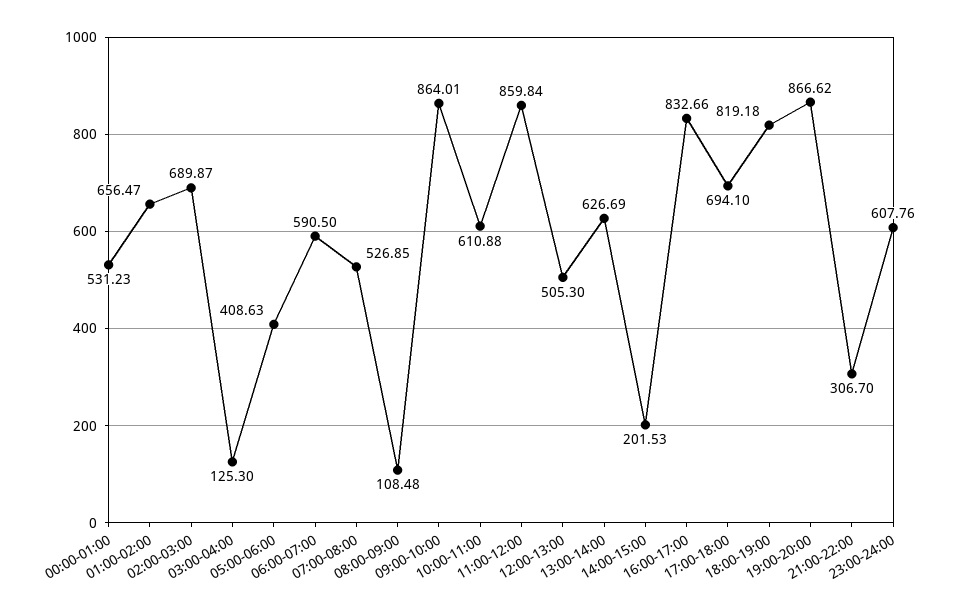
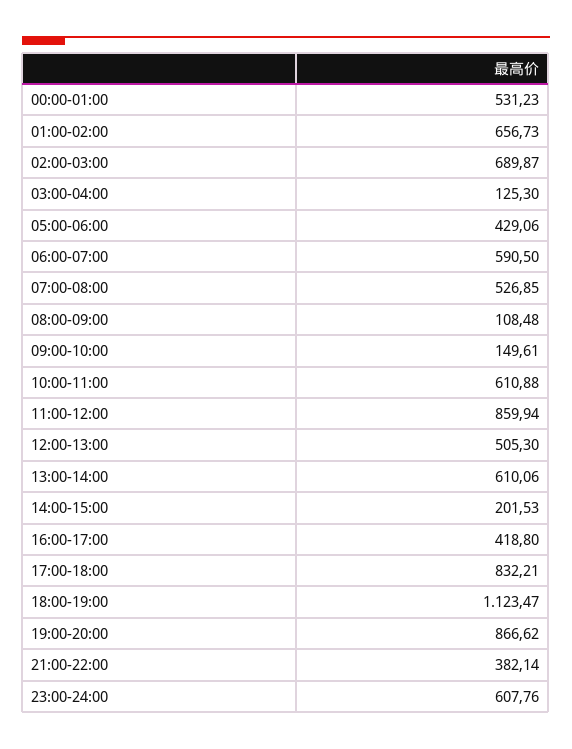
01:00-02:00: 656.47 -> 656.73
05:00-06:00: 408.63 -> 429.06
09:00-10:00: 864.01 -> 149.61
11:00-12:00: 859.84 -> 859.94
13:00-14:00: 626.69 -> 610.06
16:00-17:00: 832.66 -> 418.8
17:00-18:00: 694.1 -> 832.21
18:00-19:00: 819.18 -> 1123.47
21:00-22:00: 306.7 -> 382.14

